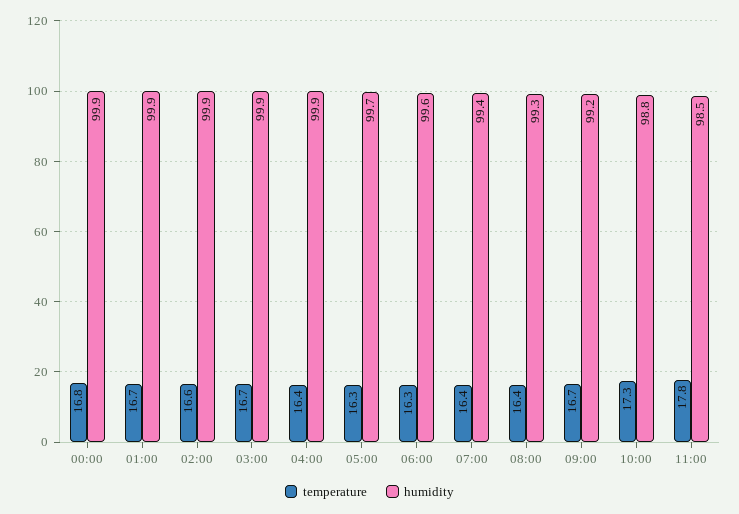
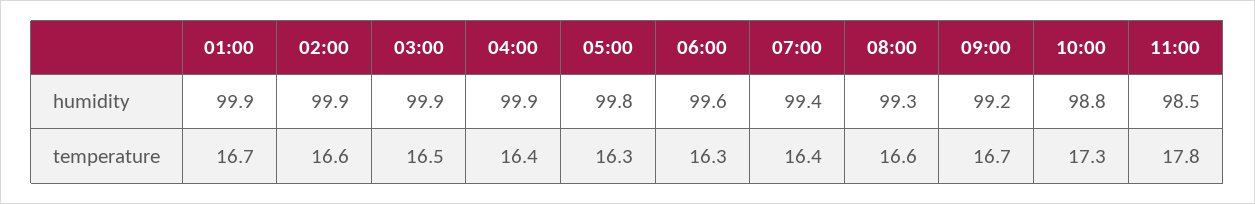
temperature, 00:00: 16.8 -> none
humidity, 00:00: 99.9 -> none
temperature, 03:00: 16.7 -> 16.5
humidity, 05:00: 99.7 -> 99.8
temperature, 08:00: 16.4 -> 16.6

